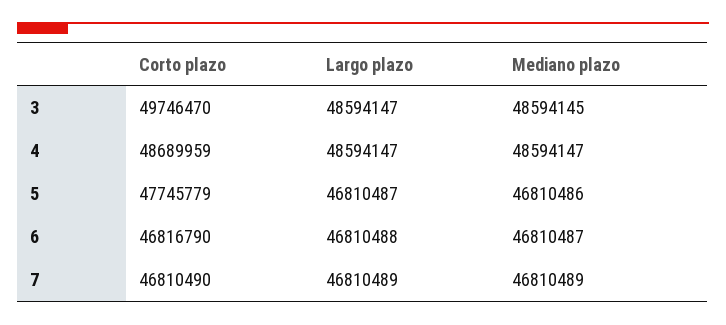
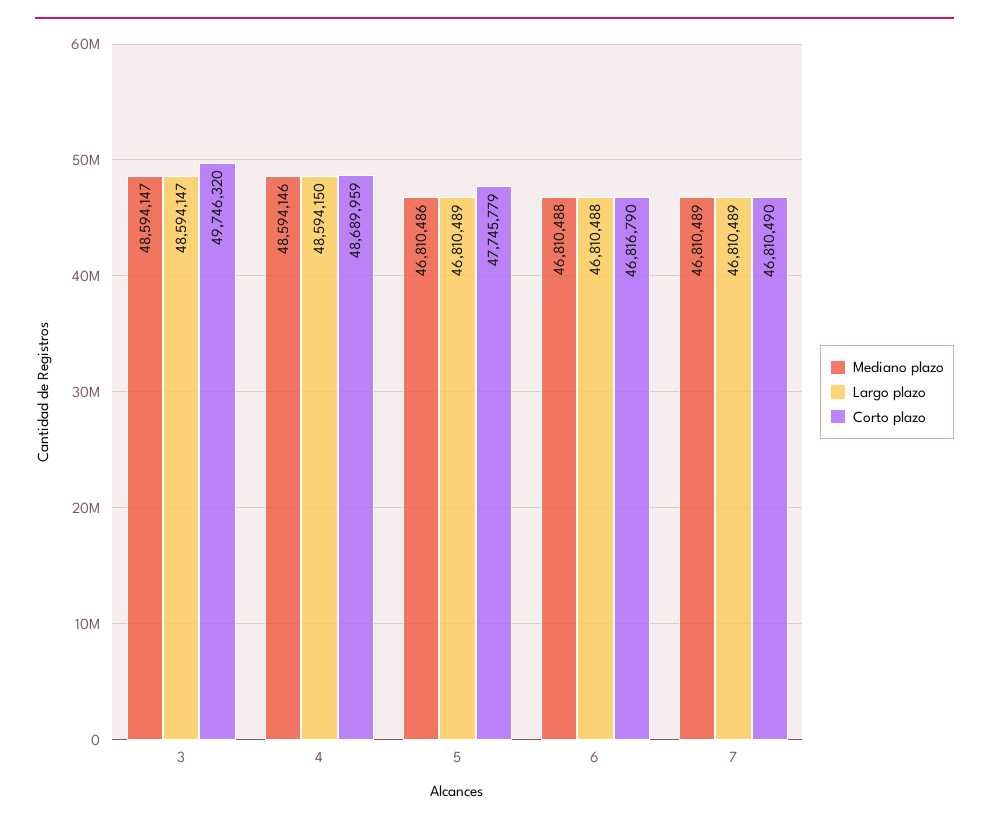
Corto plazo, 3: 49746470 -> 49746320
Mediano plazo, 3: 48594145 -> 48594147
Largo plazo, 4: 48594147 -> 48594150
Mediano plazo, 4: 48594147 -> 48594146
Largo plazo, 5: 46810487 -> 46810489
Mediano plazo, 6: 46810487 -> 46810488

